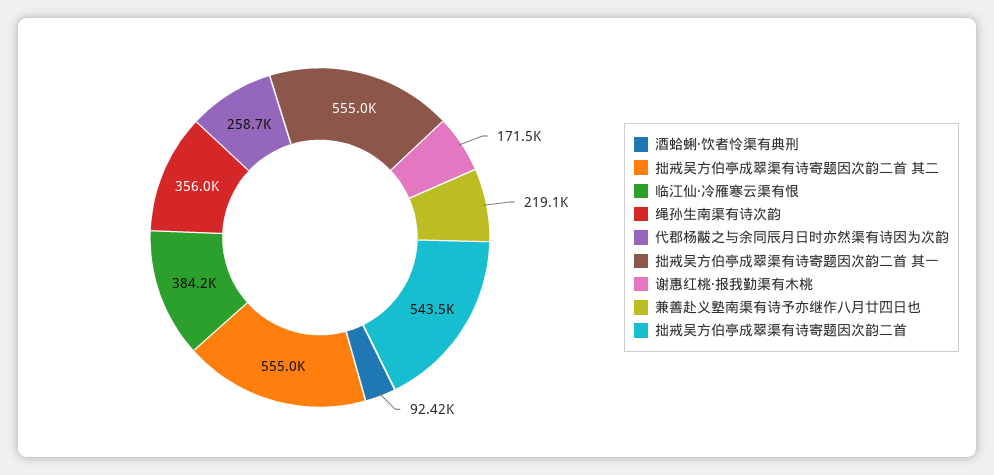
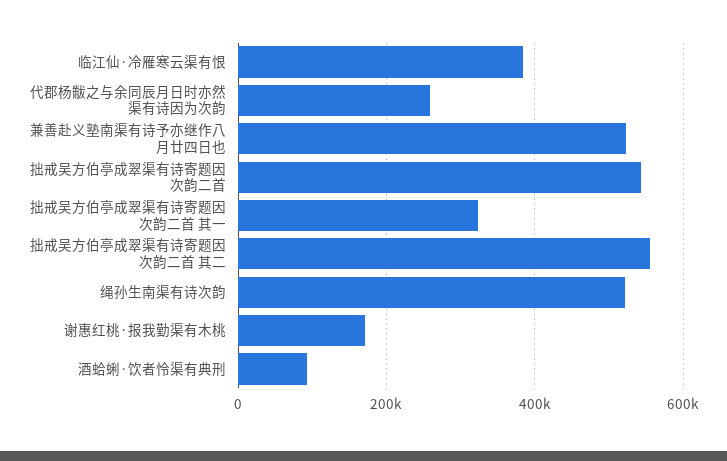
绳孙生南渠有诗次韵: 356000 -> 520000
拙戒吴方伯亭成翠渠有诗寄题因次韵二首 其一: 555000 -> 320000
兼善赴义塾南渠有诗予亦继作八月廿四日也: 219100 -> 520000

